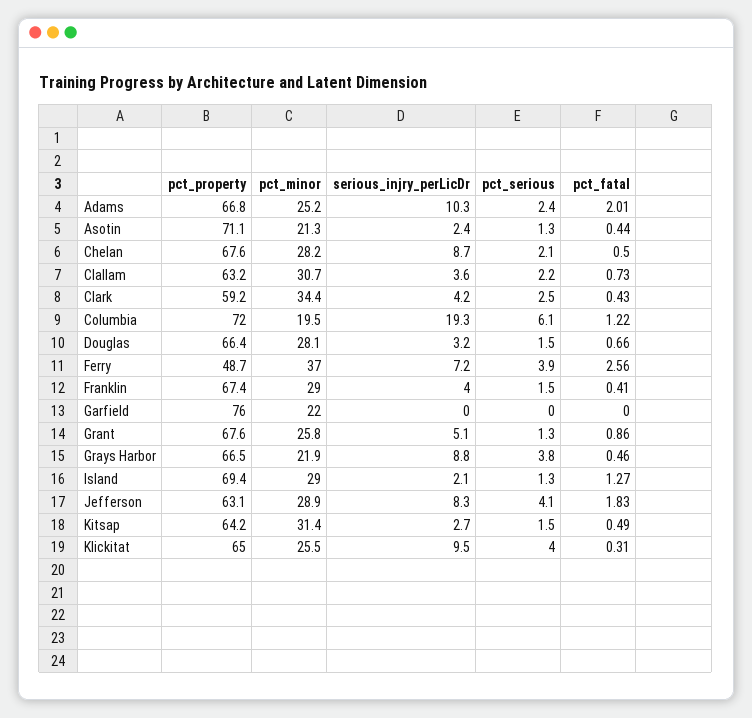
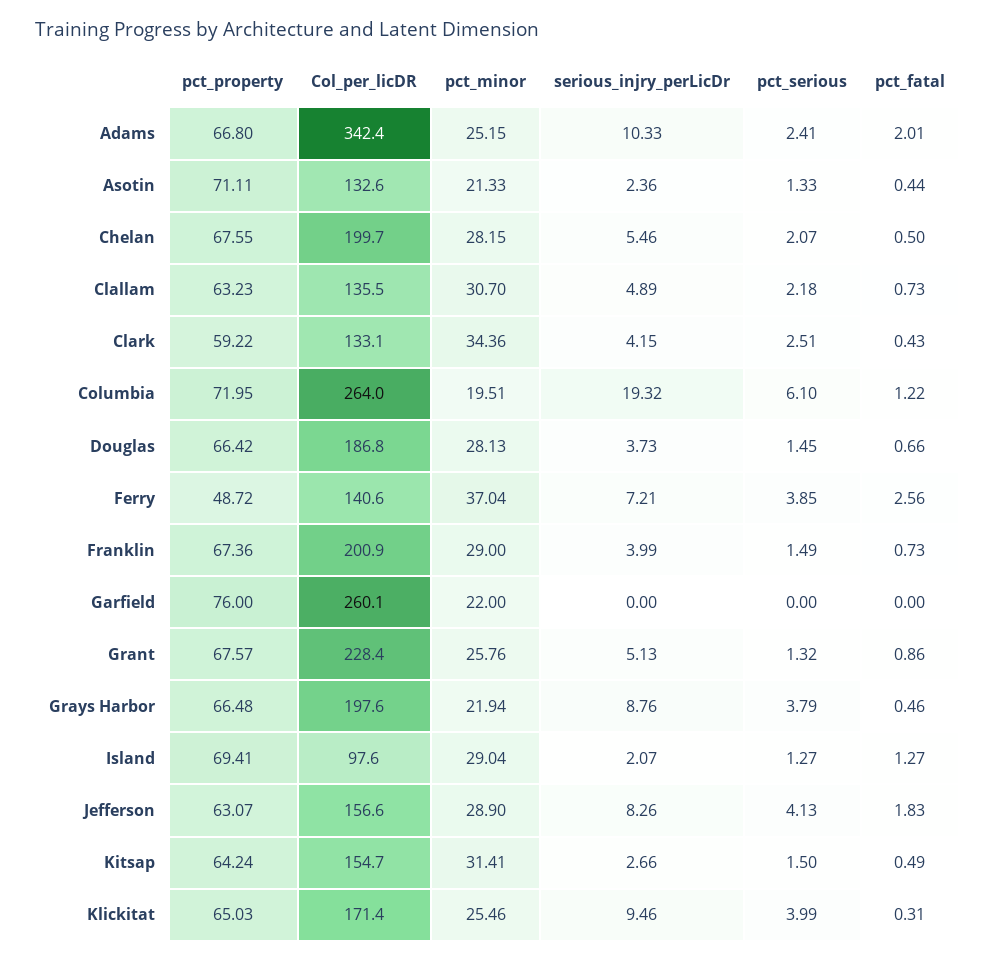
serious_injry_perLicDr, Chelan: 8.7 -> 5.46
serious_injry_perLicDr, Clallam: 3.6 -> 4.89
serious_injry_perLicDr, Douglas: 3.2 -> 3.73
pct_fatal, Franklin: 0.41 -> 0.73
Col_per_licDR, Adams: none -> 342.4
Col_per_licDR, Asotin: none -> 132.6
Col_per_licDR, Chelan: none -> 199.7
Col_per_licDR, Clallam: none -> 135.5
Col_per_licDR, Clark: none -> 133.1
Col_per_licDR, Columbia: none -> 264
Col_per_licDR, Douglas: none -> 186.8
Col_per_licDR, Ferry: none -> 140.6
Col_per_licDR, Franklin: none -> 200.9
Col_per_licDR, Garfield: none -> 260.1
Col_per_licDR, Grant: none -> 228.4
Col_per_licDR, Grays Harbor: none -> 197.6
Col_per_licDR, Island: none -> 97.6
Col_per_licDR, Jefferson: none -> 156.6
Col_per_licDR, Kitsap: none -> 154.7
Col_per_licDR, Klickitat: none -> 171.4

